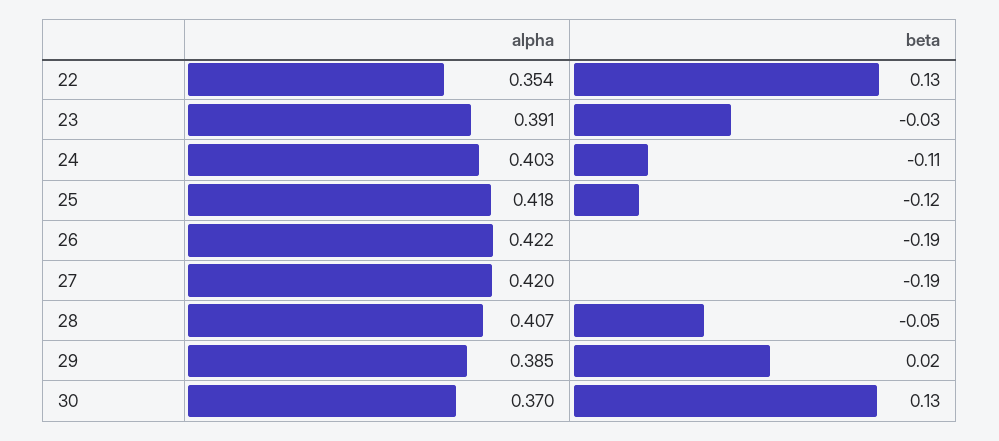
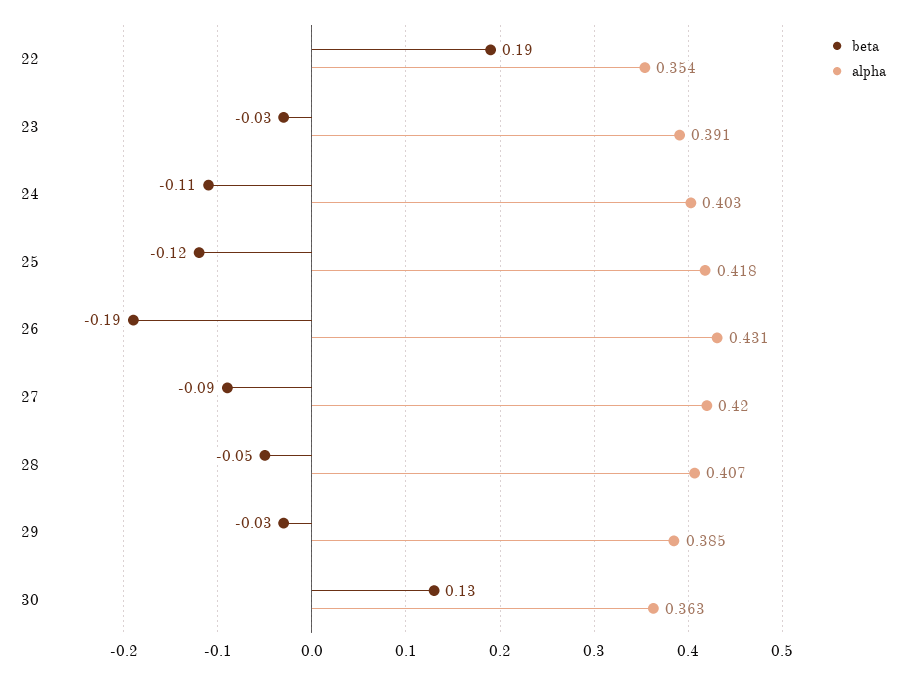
beta, 22: 0.13 -> 0.19
alpha, 26: 0.422 -> 0.431
beta, 27: -0.19 -> -0.09
beta, 29: 0.02 -> -0.03
alpha, 30: 0.37 -> 0.363

